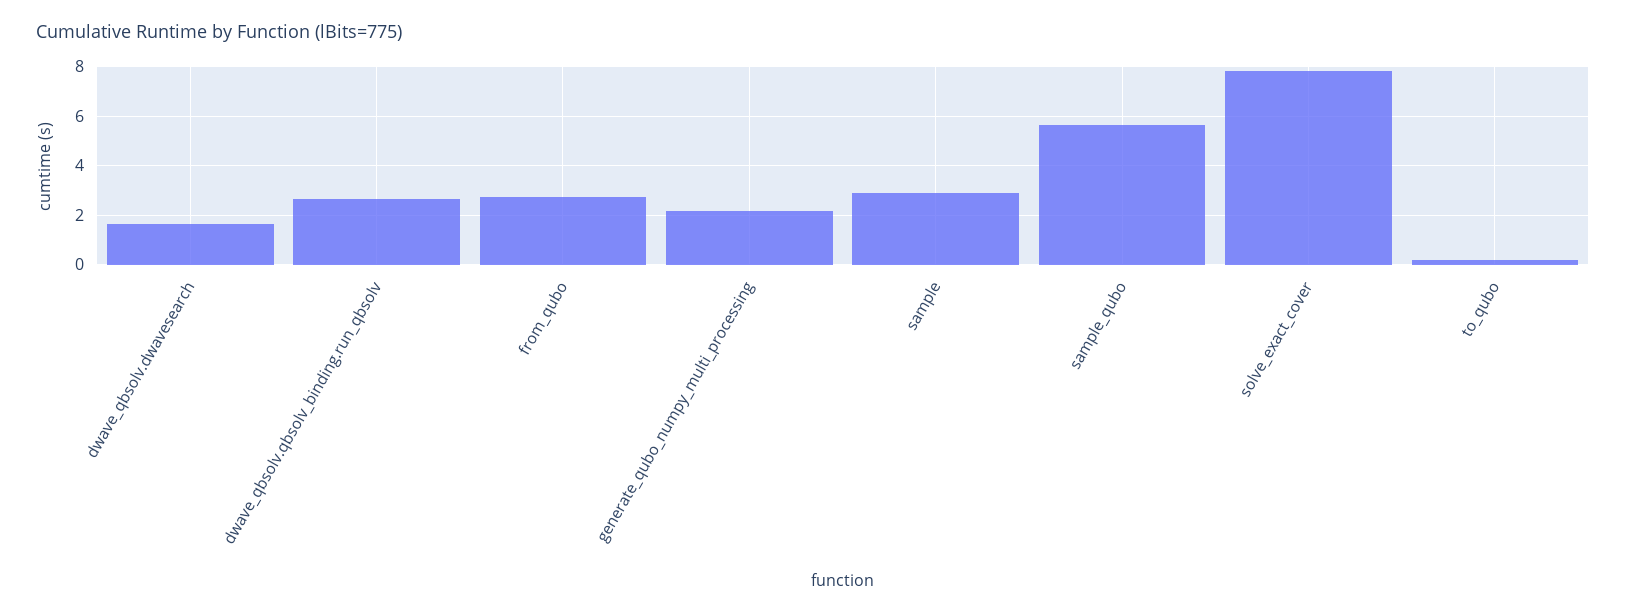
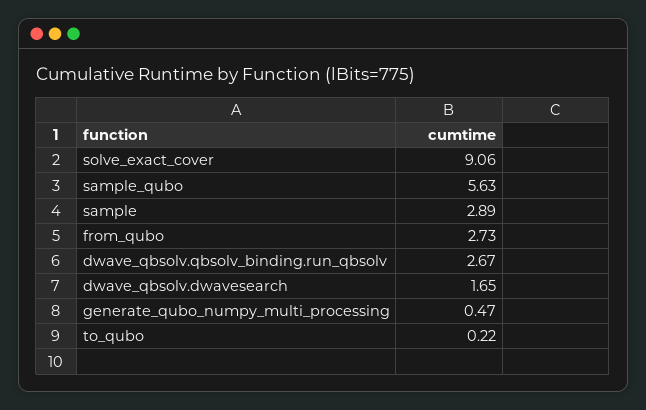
generate_qubo_numpy_multi_processing: 2.25 -> 0.47
solve_exact_cover: 7.75 -> 9.06

